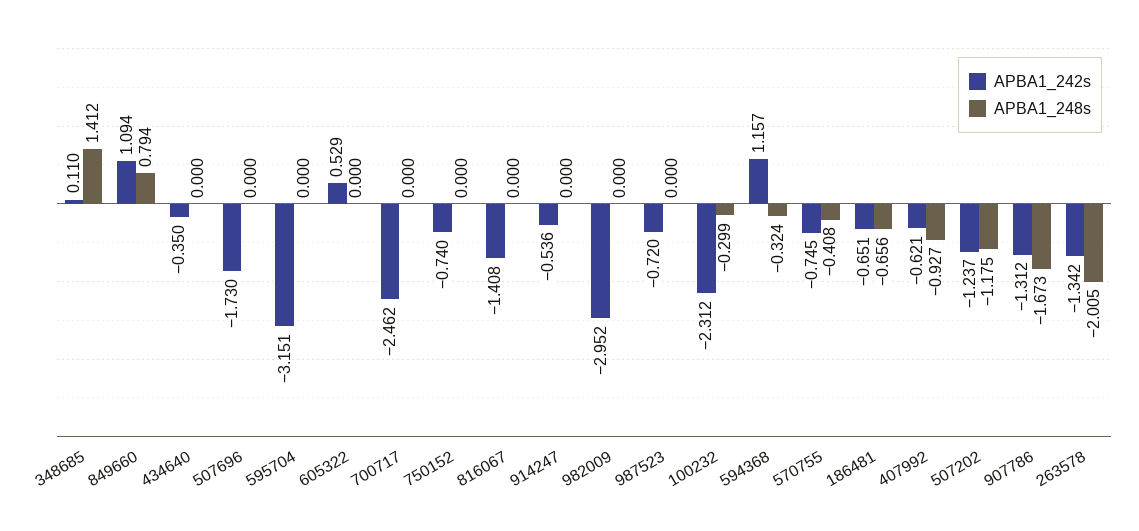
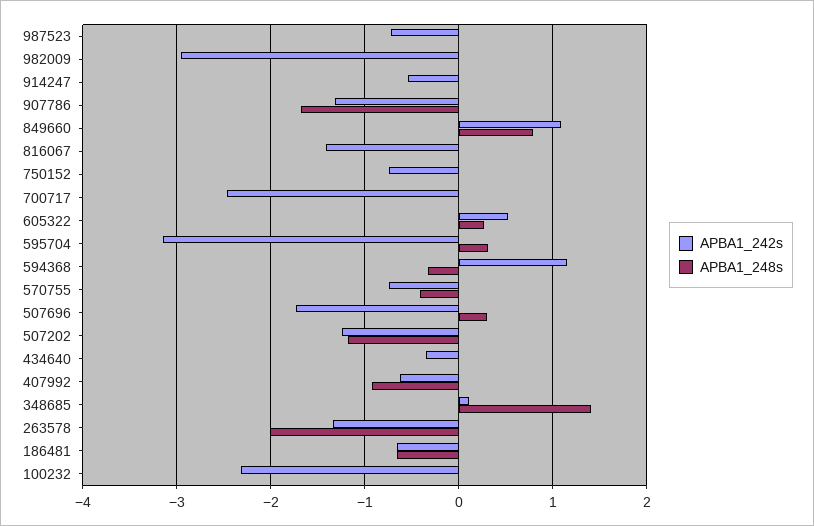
APBA1_248s, 507696: 0 -> 0.3
APBA1_248s, 595704: 0 -> 0.3
APBA1_248s, 605322: 0 -> 0.3
APBA1_248s, 100232: -0.299 -> 0

